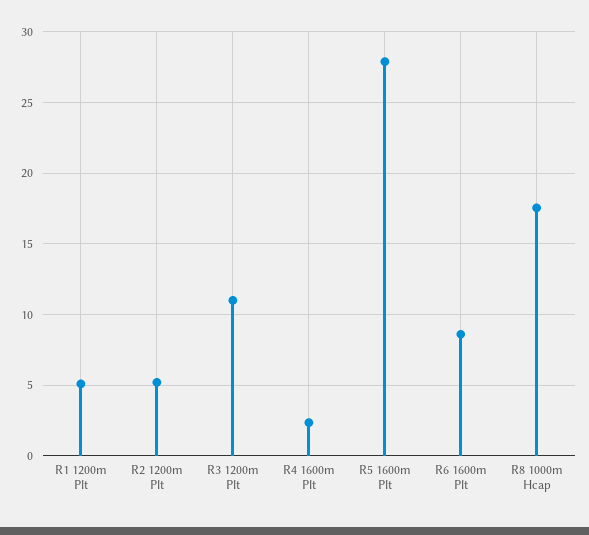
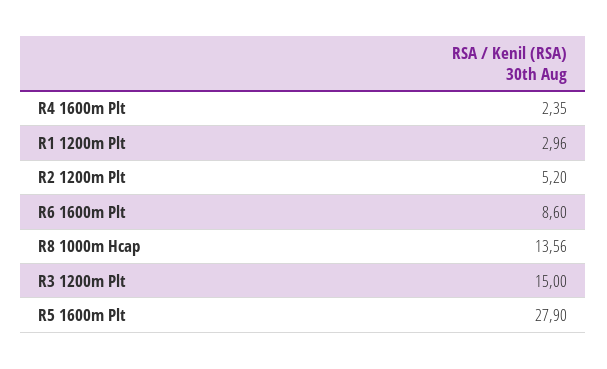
R1 1200m Plt: 5 -> 2.96
R3 1200m Plt: 11 -> 15
R8 1000m Hcap: 17.5 -> 13.56

